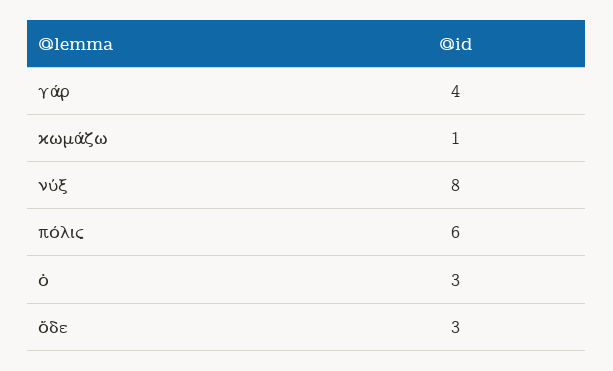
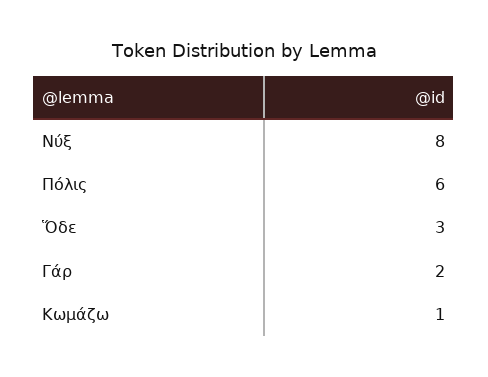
γάρ: 4 -> 2
ὁ: 3 -> none

